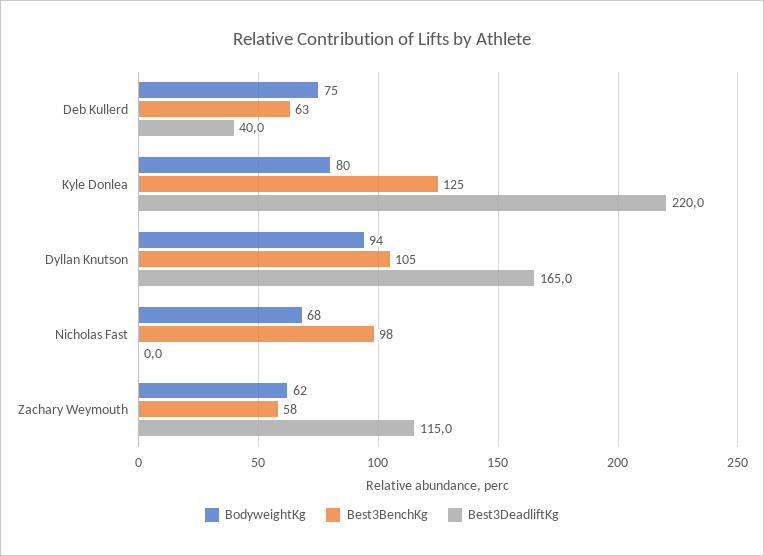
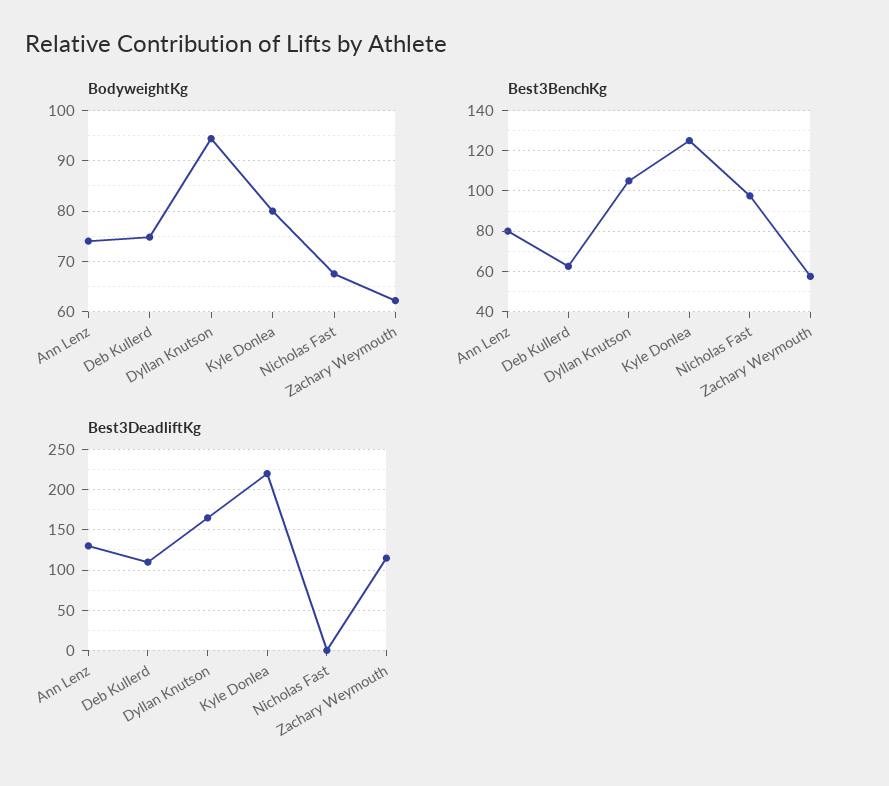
Best3DeadliftKg, Deb Kullerd: 40 -> 110
BodyweightKg, Ann Lenz: none -> 74
Best3BenchKg, Ann Lenz: none -> 80
Best3DeadliftKg, Ann Lenz: none -> 130

